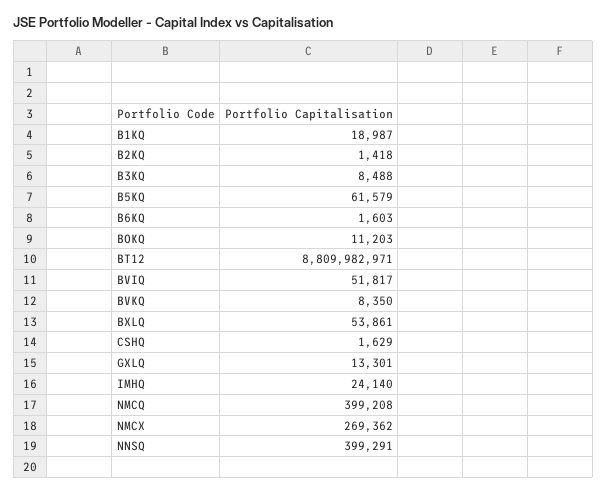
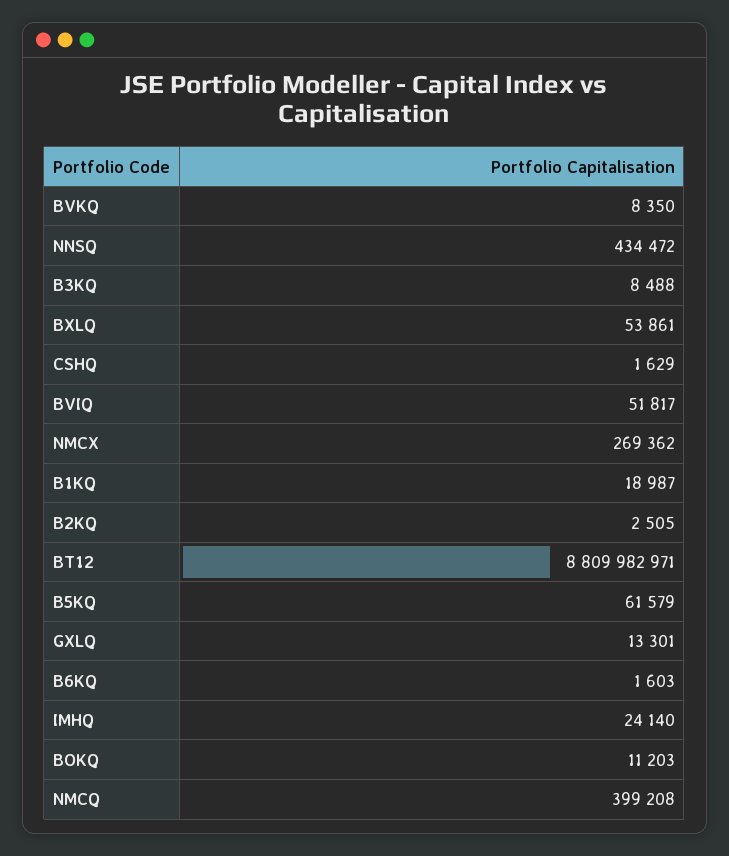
B2KQ: 1418 -> 2505
NNSQ: 399291 -> 434472

